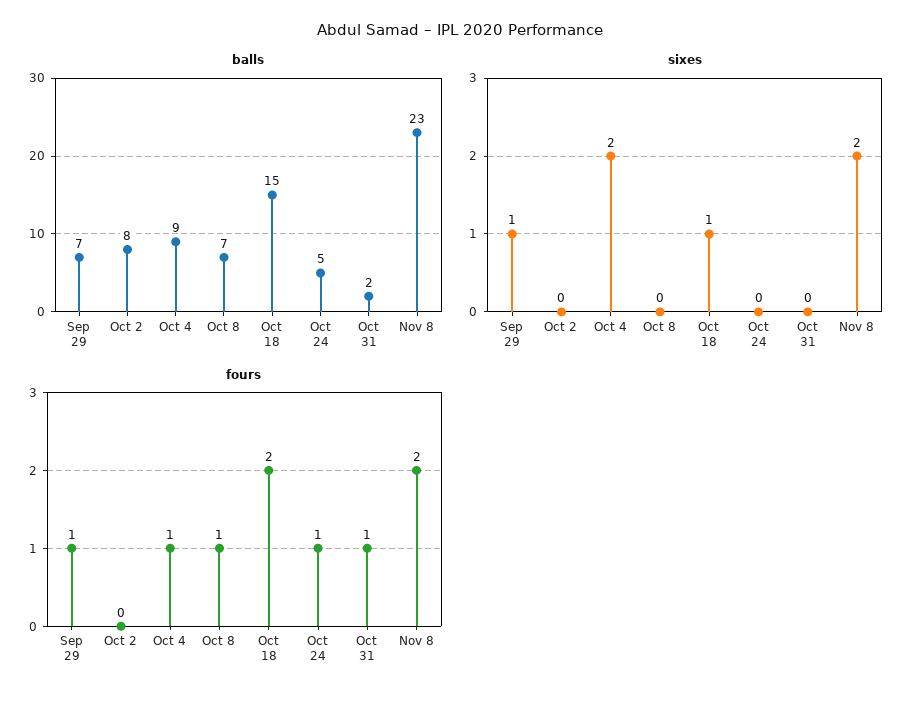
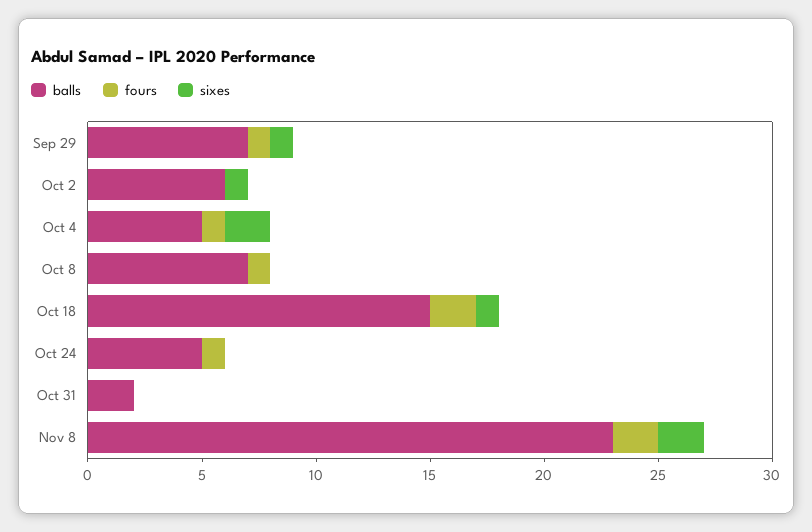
balls, Oct 2: 8 -> 6
balls, Oct 4: 9 -> 5
sixes, Oct 2: 0 -> 1
fours, Oct 31: 1 -> 0

